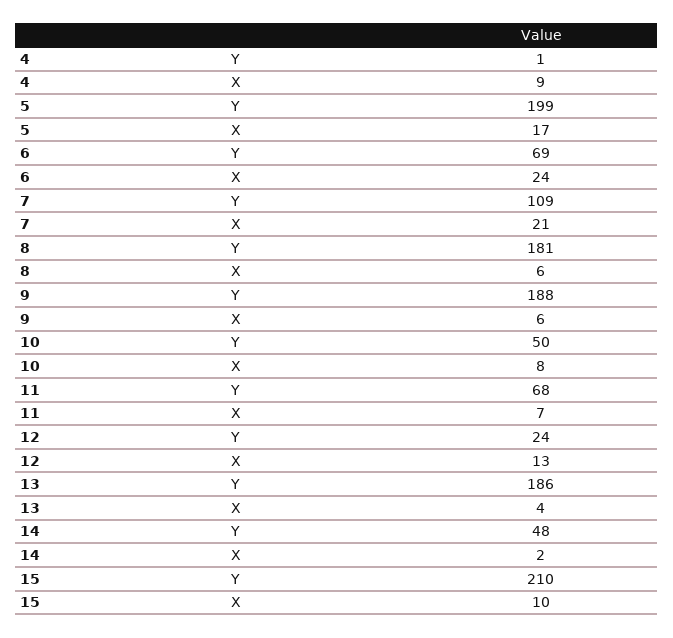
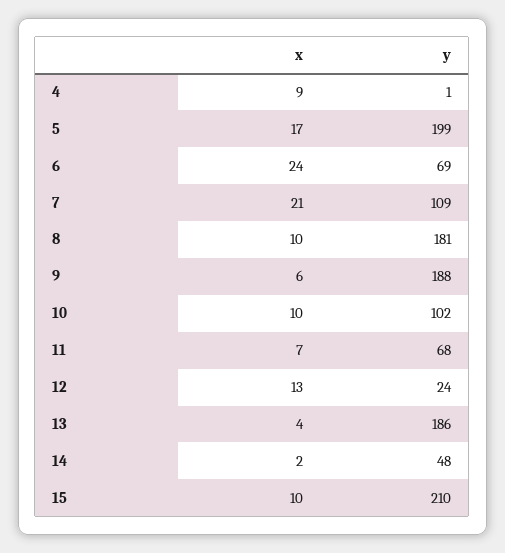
8, X: 6 -> 10
10, Y: 50 -> 102
10, X: 8 -> 10

